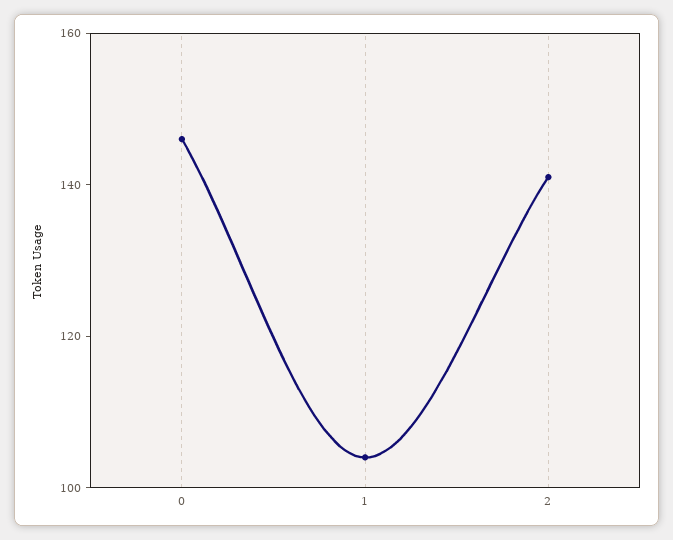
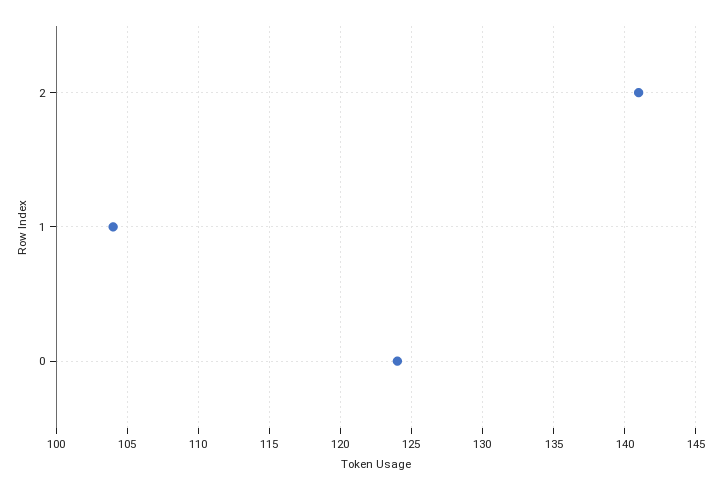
0: 145 -> 124

